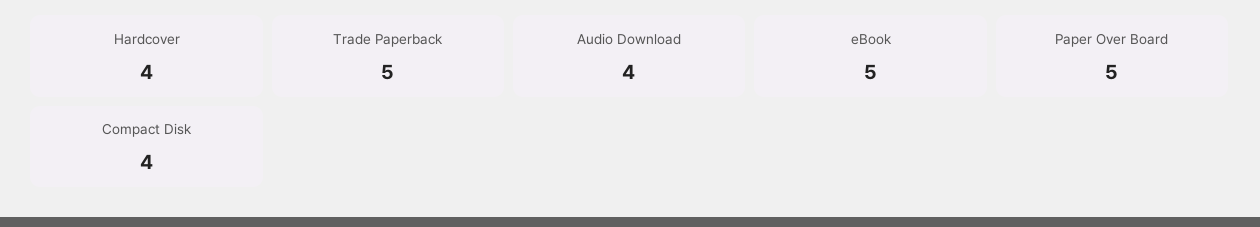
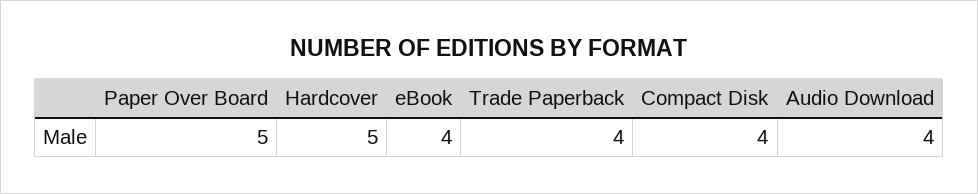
Hardcover: 4 -> 5
Trade Paperback: 5 -> 4
eBook: 5 -> 4

